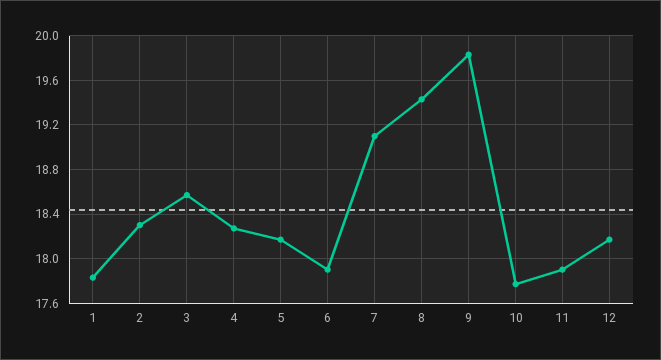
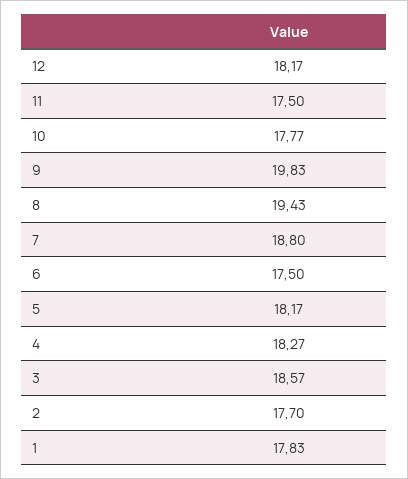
2: 18.3 -> 17.7
6: 17.9 -> 17.5
7: 19.1 -> 18.8
11: 17.9 -> 17.5

